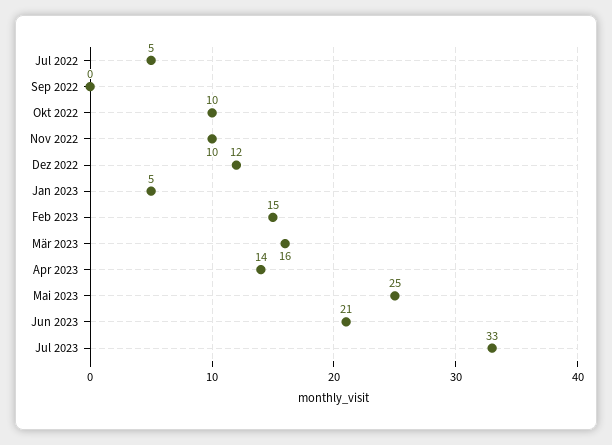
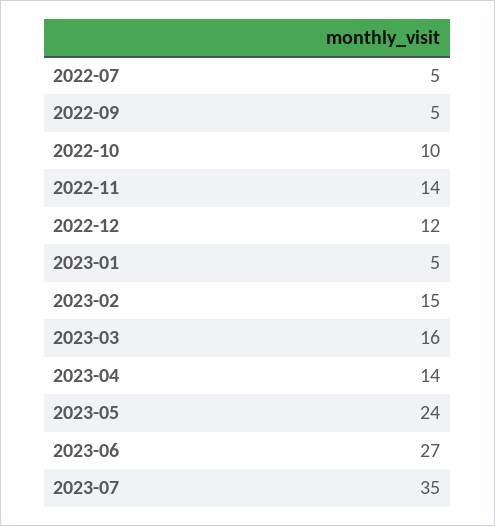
Sep 2022: 0 -> 5
Nov 2022: 10 -> 14
Mai 2023: 25 -> 24
Jun 2023: 21 -> 27
Jul 2023: 33 -> 35

